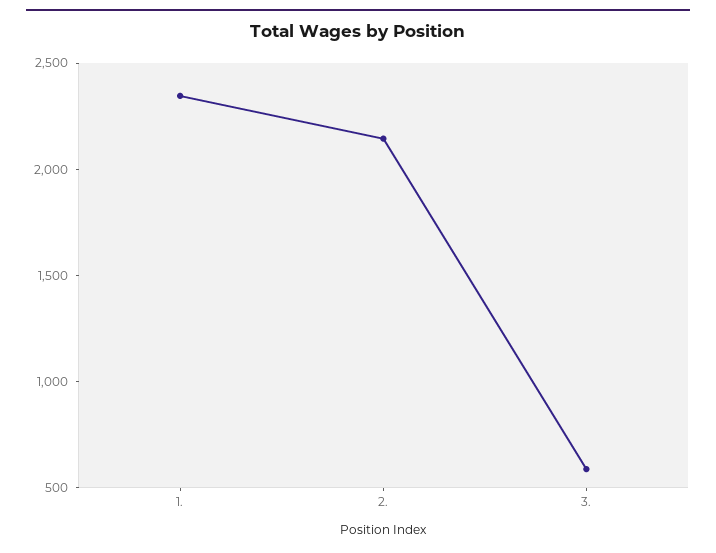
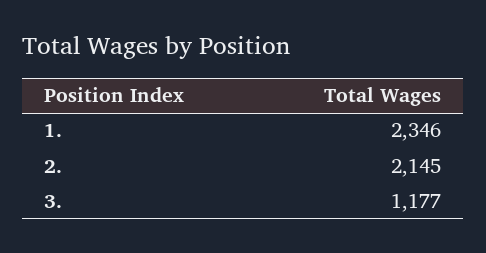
3.: 600 -> 1177

